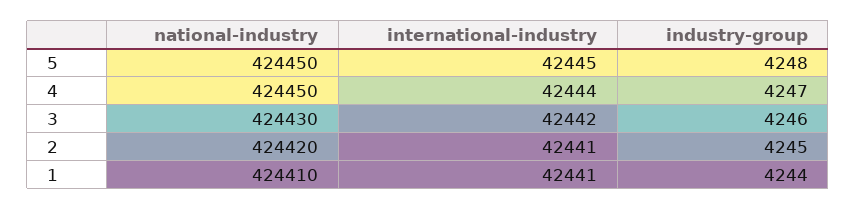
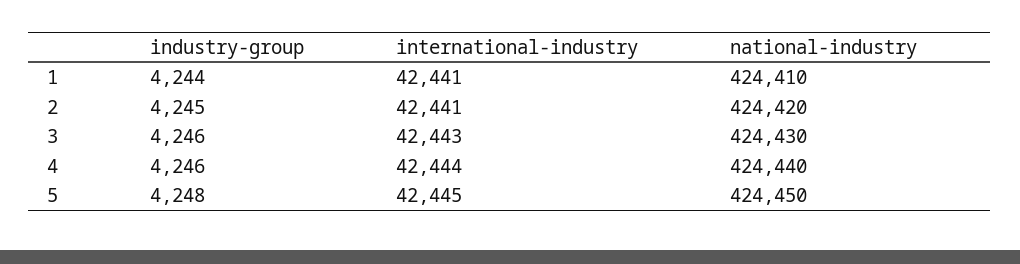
national-industry, 4: 424450 -> 424440
industry-group, 4: 4247 -> 4246
international-industry, 3: 42442 -> 42443

